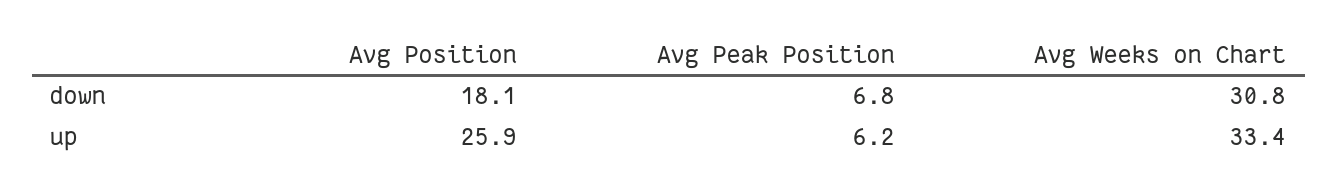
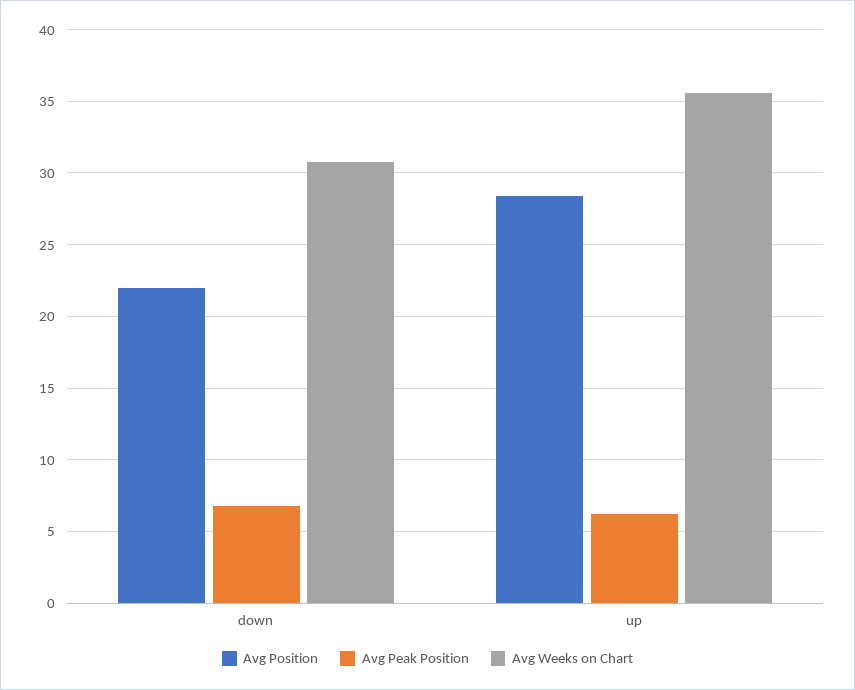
Avg Position, down: 18.1 -> 22
Avg Position, up: 25.9 -> 28.5
Avg Weeks on Chart, up: 33.4 -> 35.5

